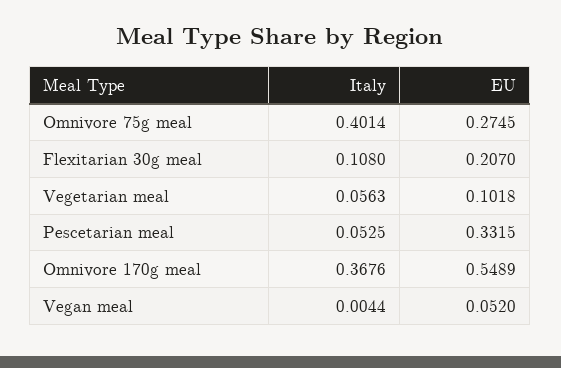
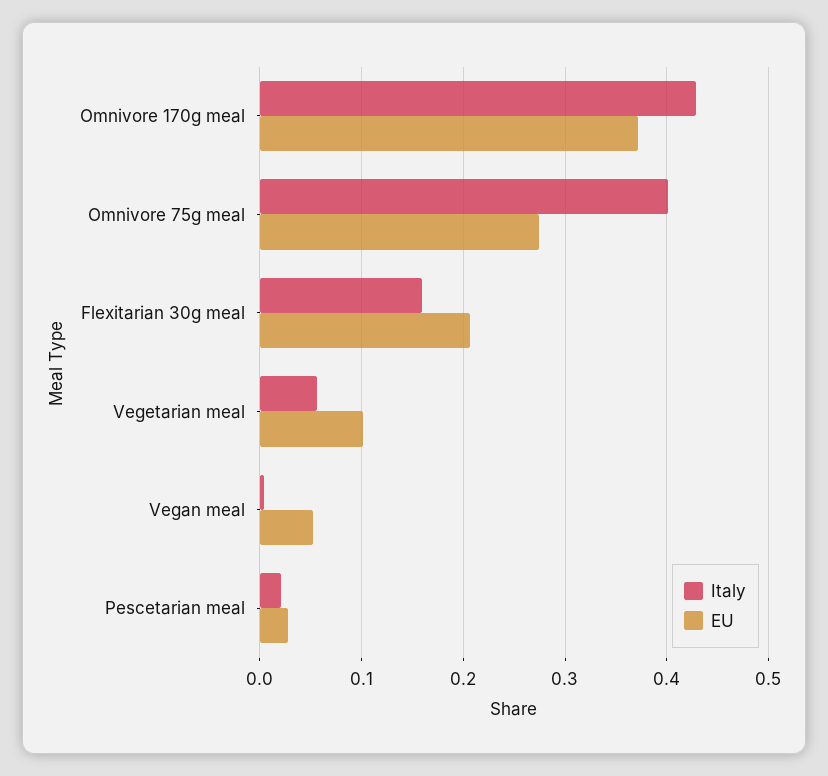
Italy, Flexitarian 30g meal: 0.108 -> 0.16
Italy, Pescetarian meal: 0.0525 -> 0.02
EU, Pescetarian meal: 0.3315 -> 0.03
Italy, Omnivore 170g meal: 0.3676 -> 0.43
EU, Omnivore 170g meal: 0.5489 -> 0.37

